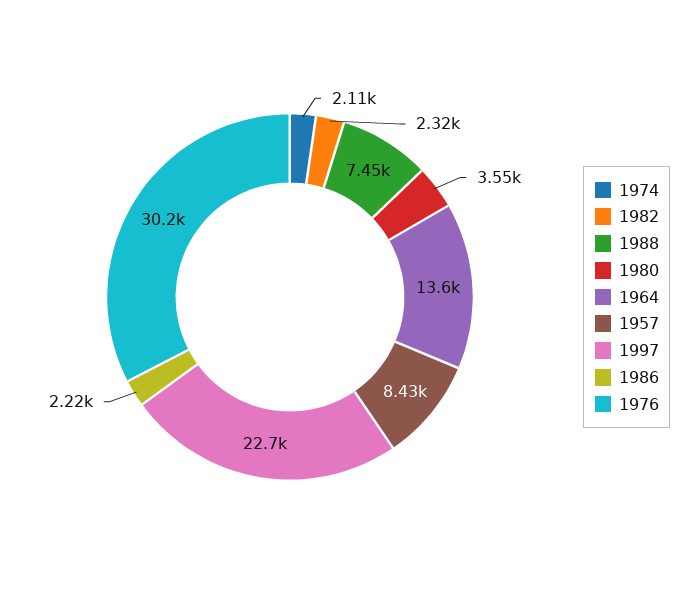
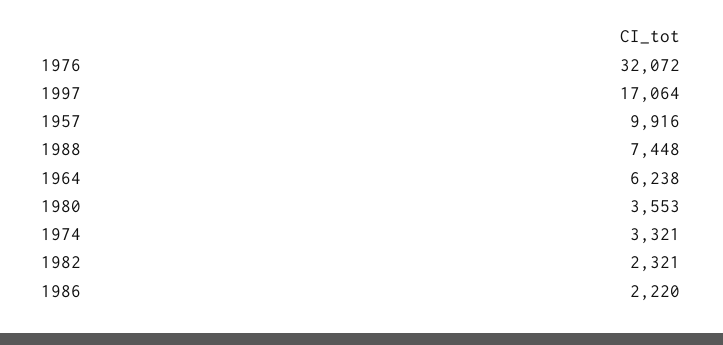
1974: 2110 -> 3321
1964: 13600 -> 6238
1957: 8430 -> 9916
1997: 22700 -> 17064
1976: 30200 -> 32072

